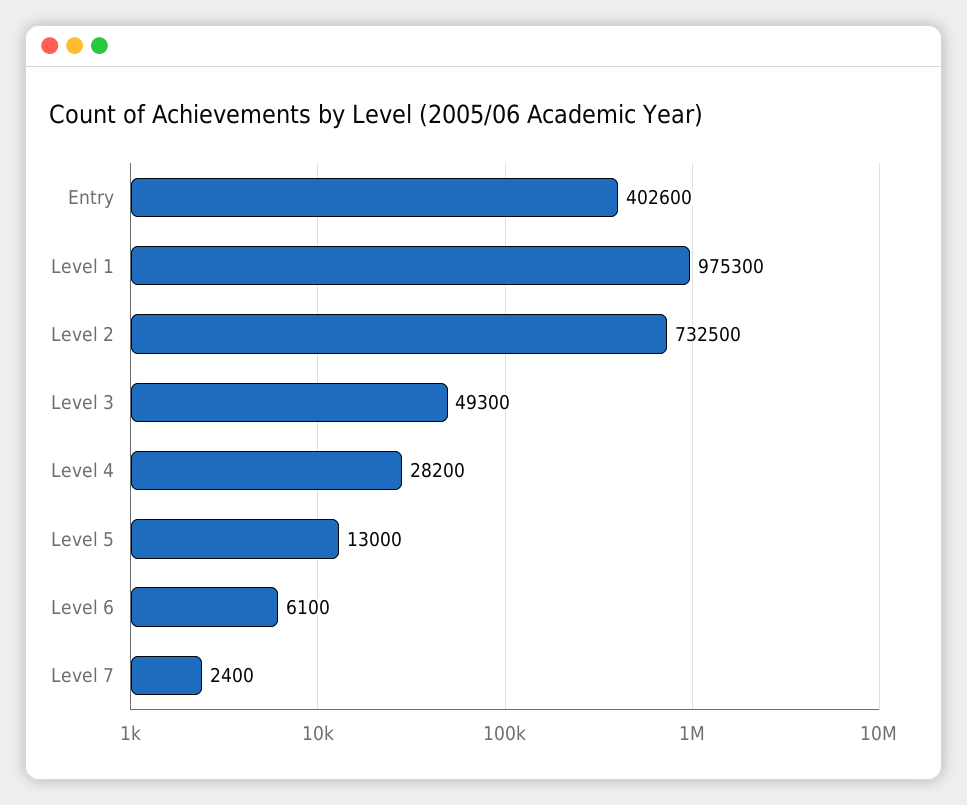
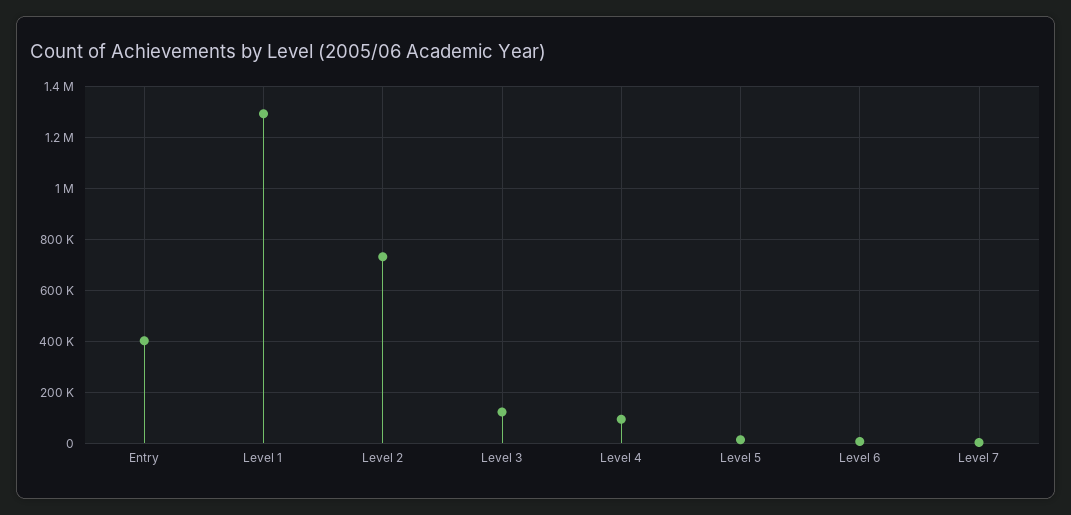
Level 1: 975300 -> 1300000
Level 3: 49300 -> 125000
Level 4: 28200 -> 100000

